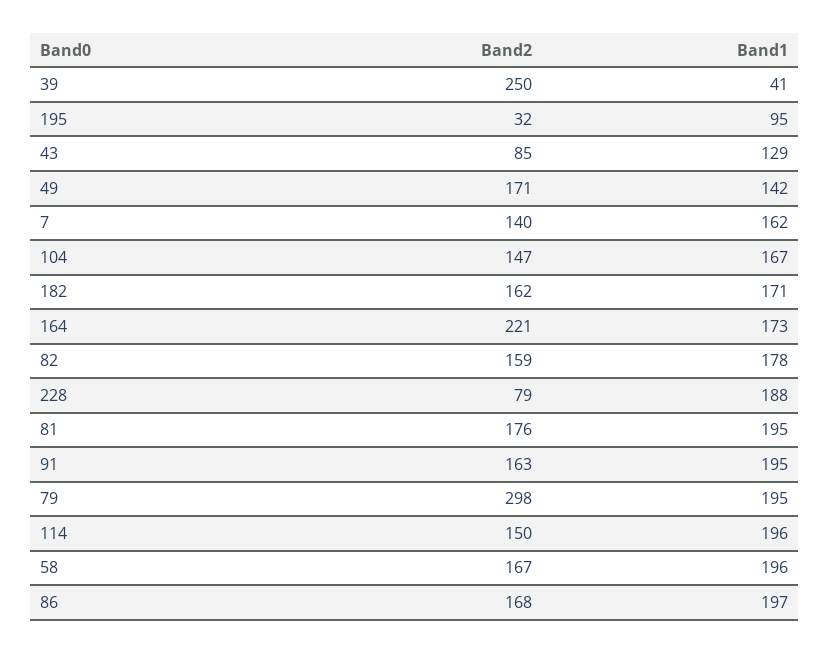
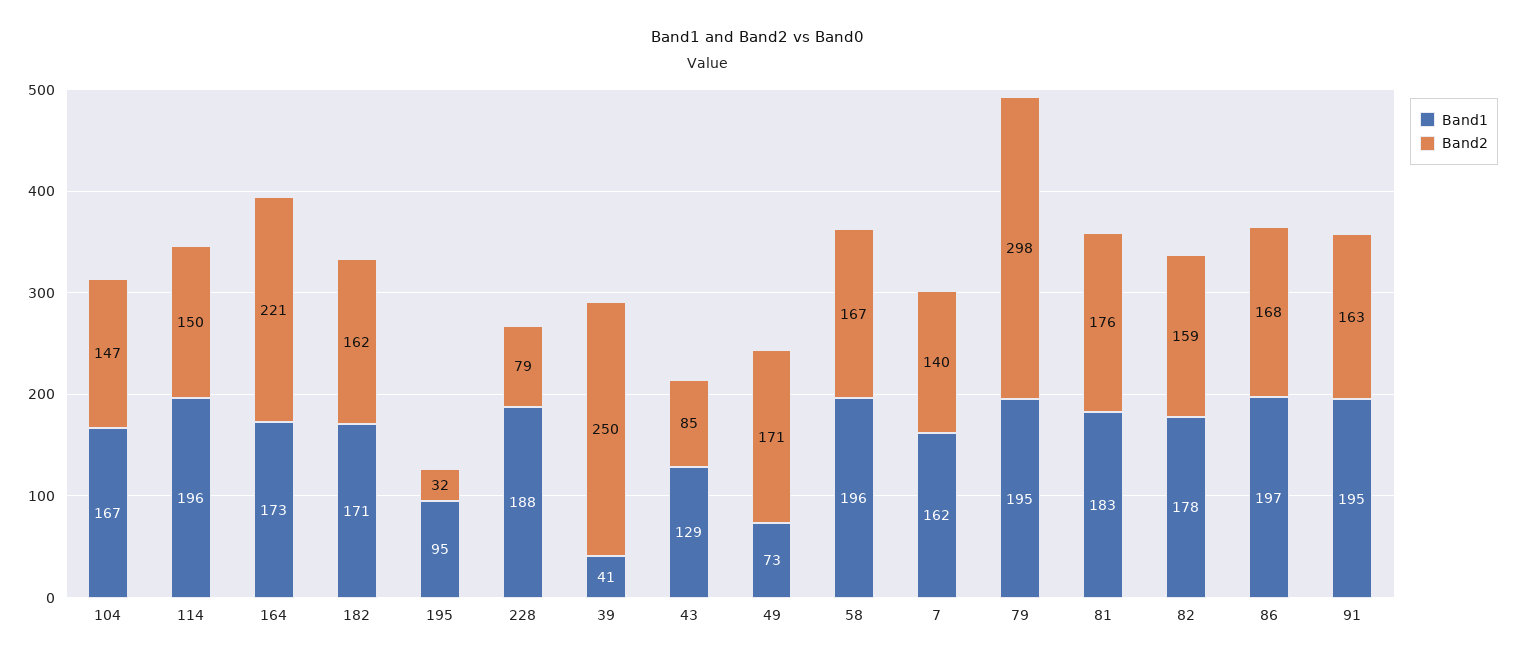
Band1, 49: 142 -> 73
Band1, 81: 195 -> 183

